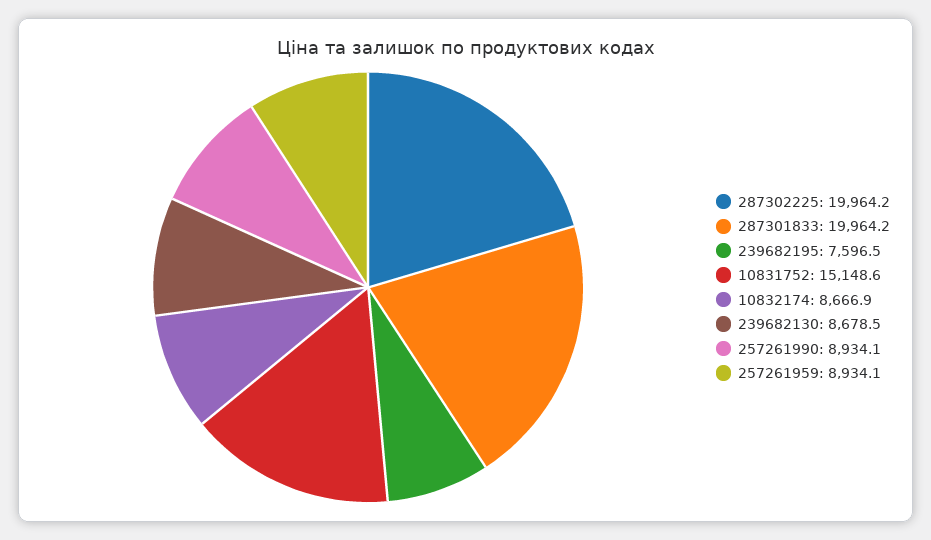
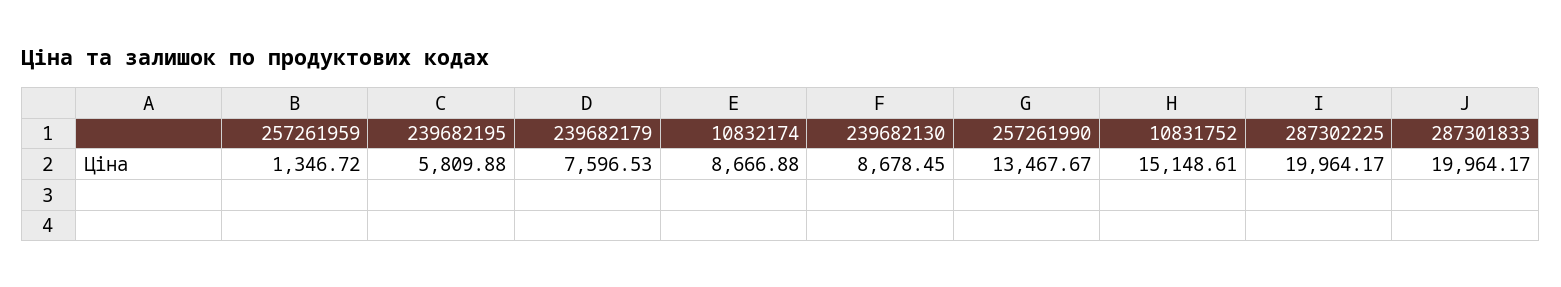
239682195: 7596.5 -> 5809.88
257261990: 8934.1 -> 13467.67
257261959: 8934.1 -> 1346.72
239682179: none -> 7596.53

